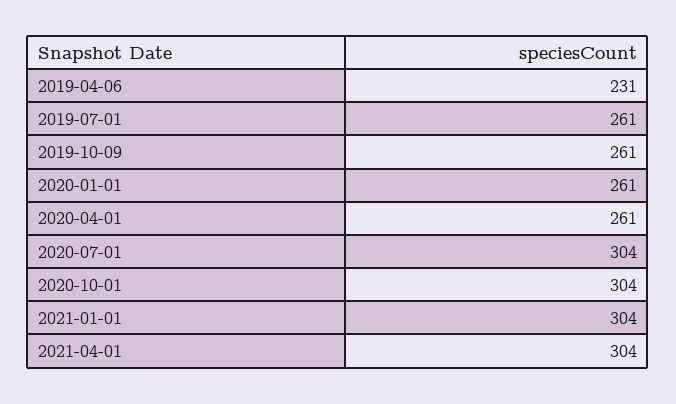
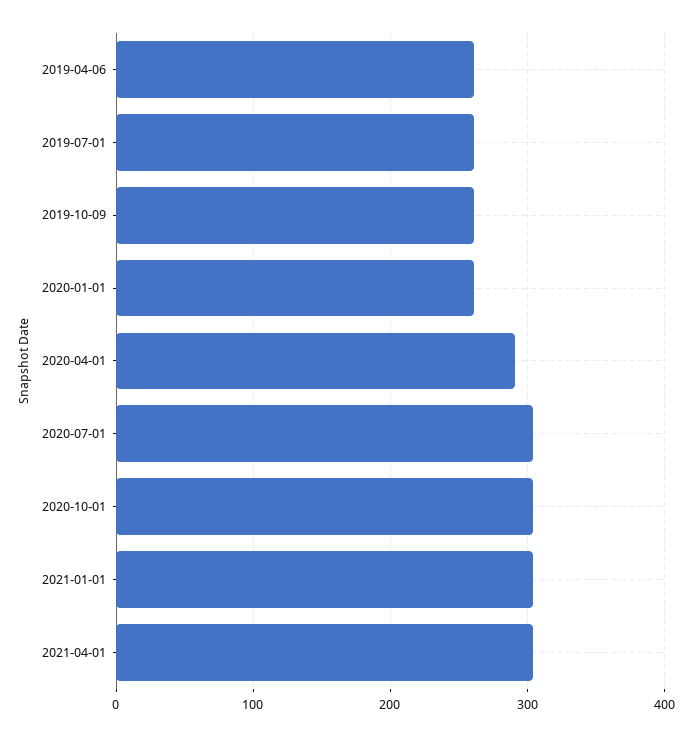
2019-04-06: 231 -> 260
2020-04-01: 261 -> 290

